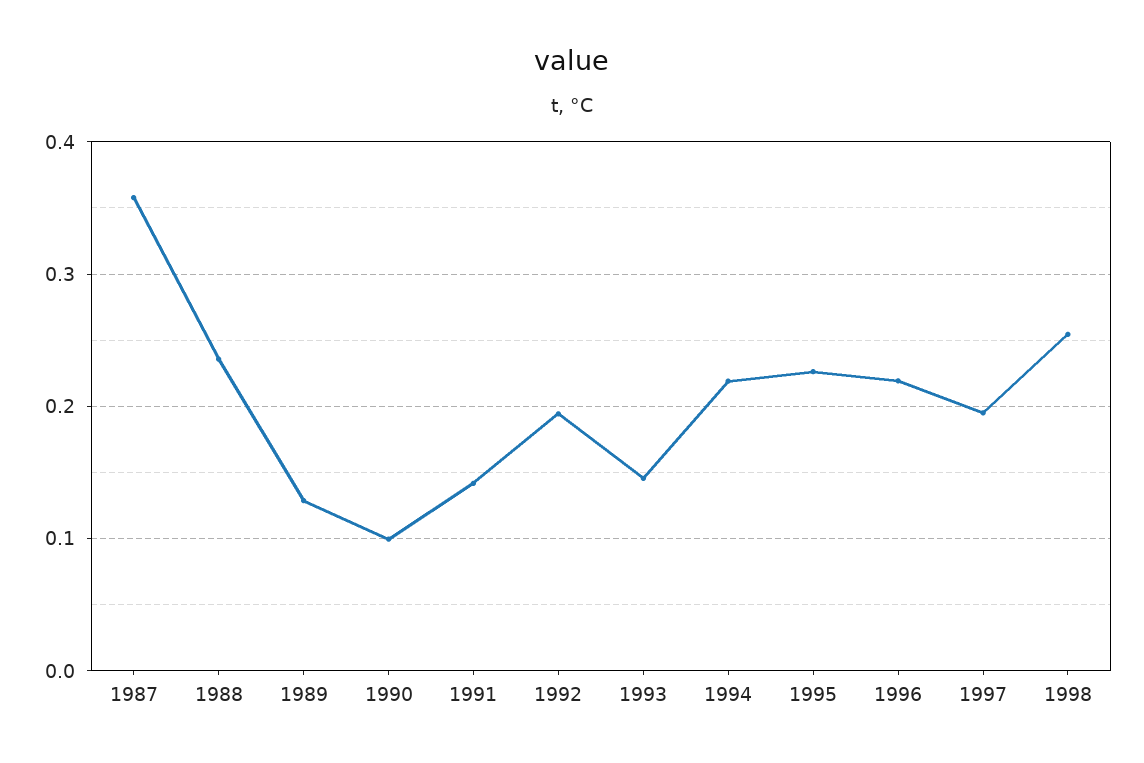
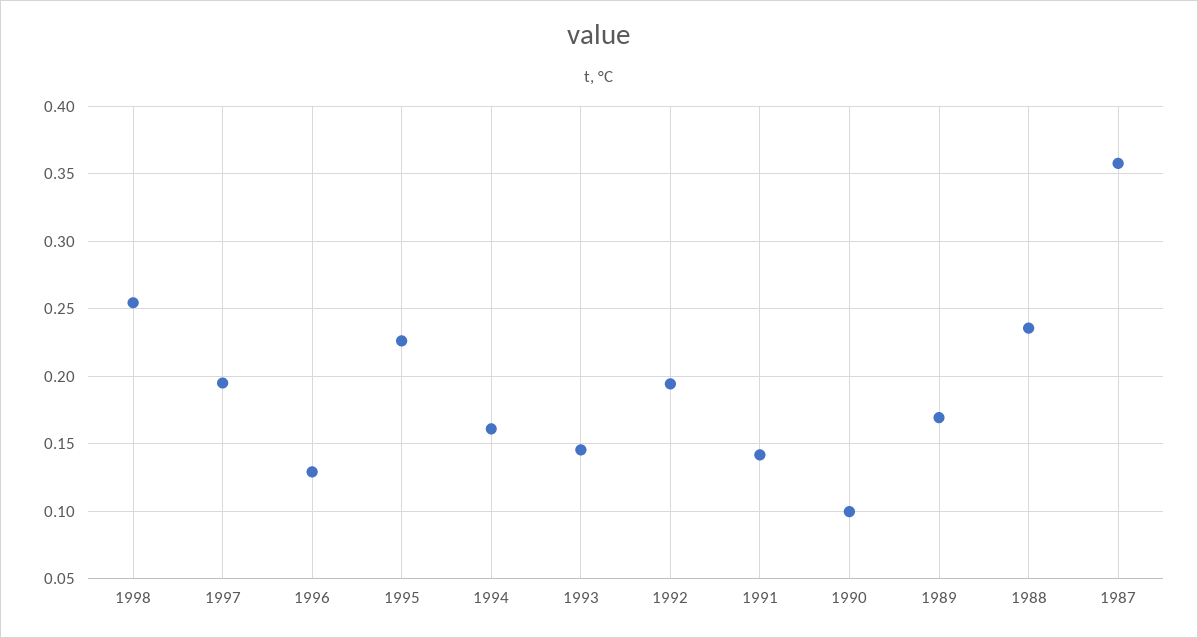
1989: 0.13 -> 0.17
1994: 0.22 -> 0.16
1996: 0.22 -> 0.13

